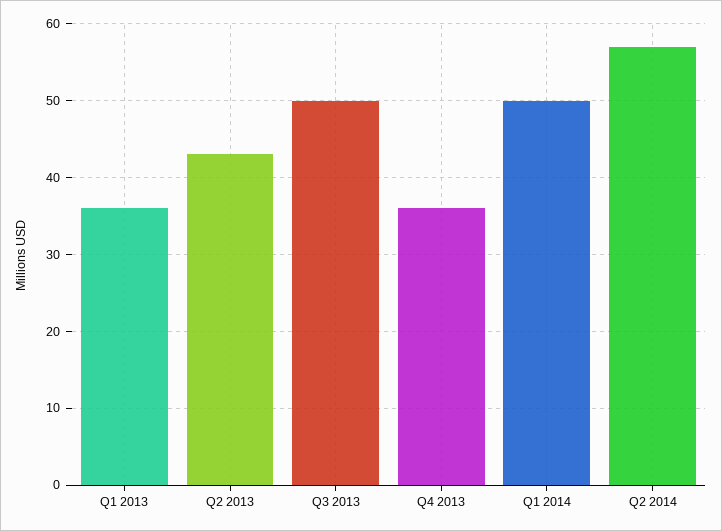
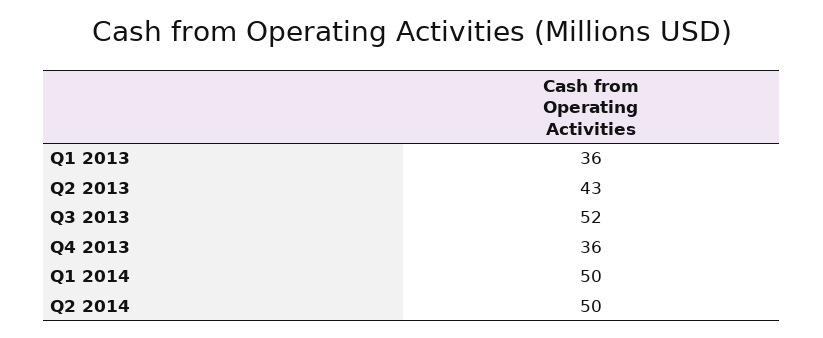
Q3 2013: 50 -> 52
Q2 2014: 57 -> 50

